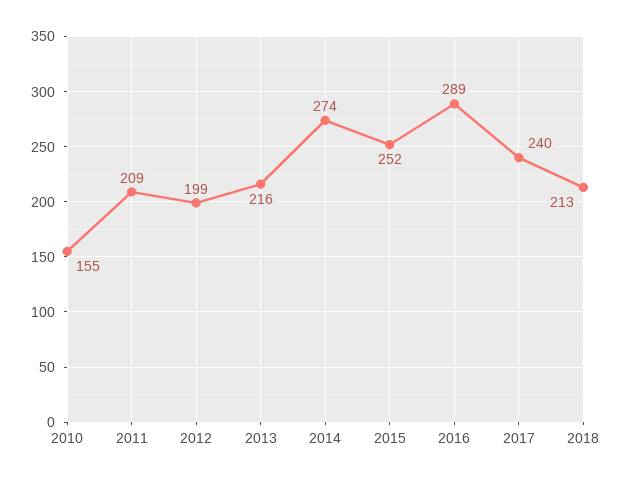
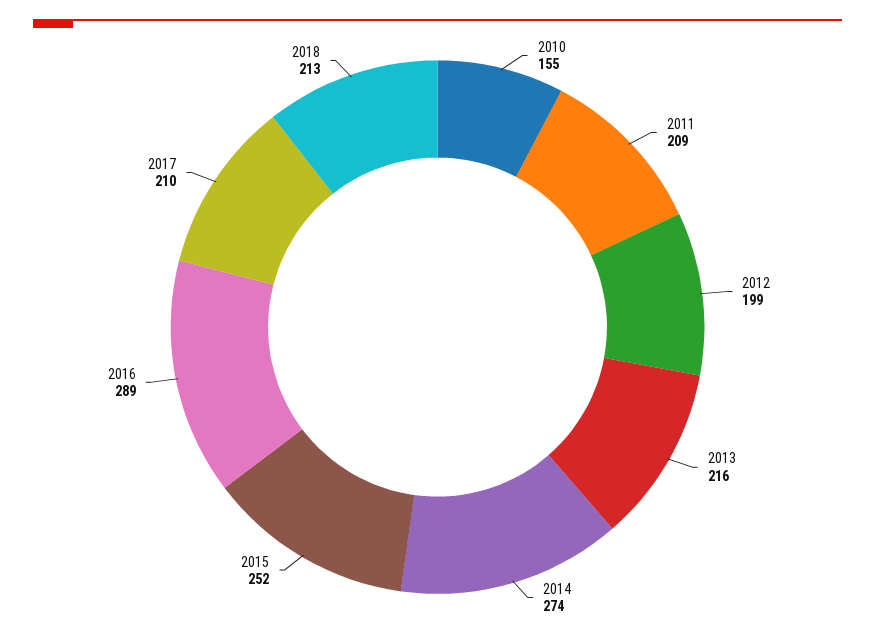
2017: 240 -> 210

